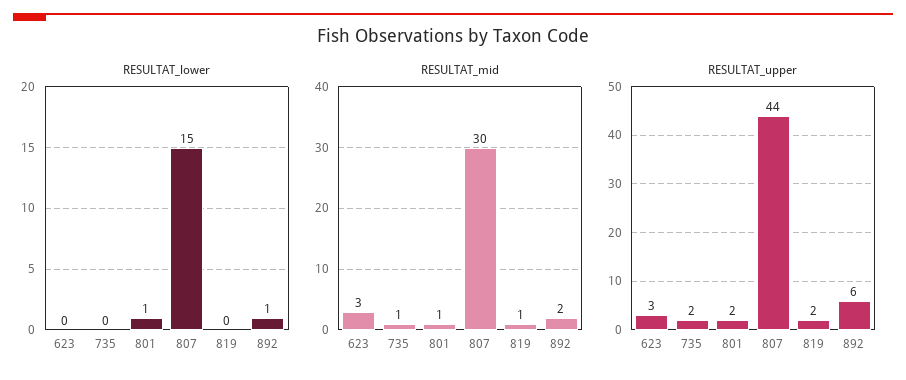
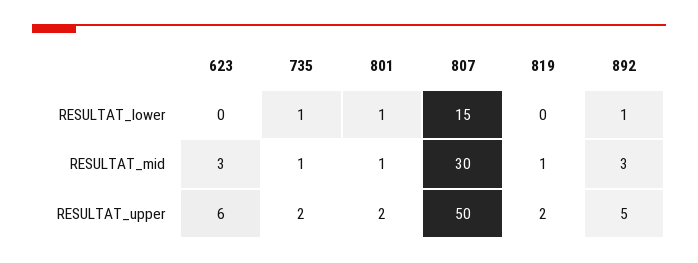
RESULTAT_lower, 735: 0 -> 1
RESULTAT_mid, 892: 2 -> 3
RESULTAT_upper, 623: 3 -> 6
RESULTAT_upper, 807: 44 -> 50
RESULTAT_upper, 892: 6 -> 5

